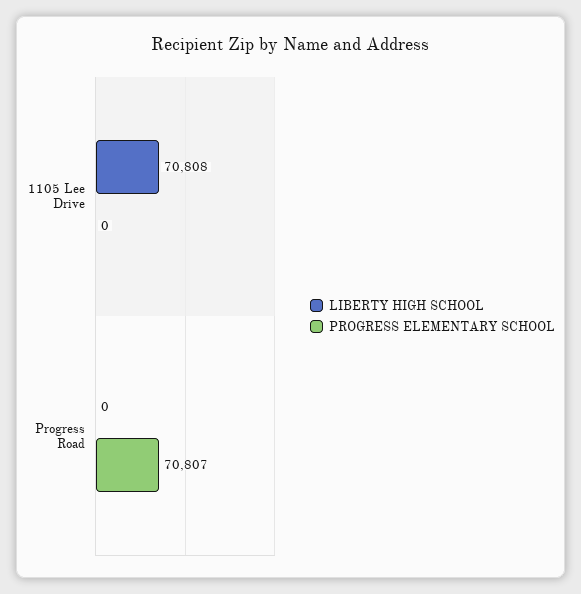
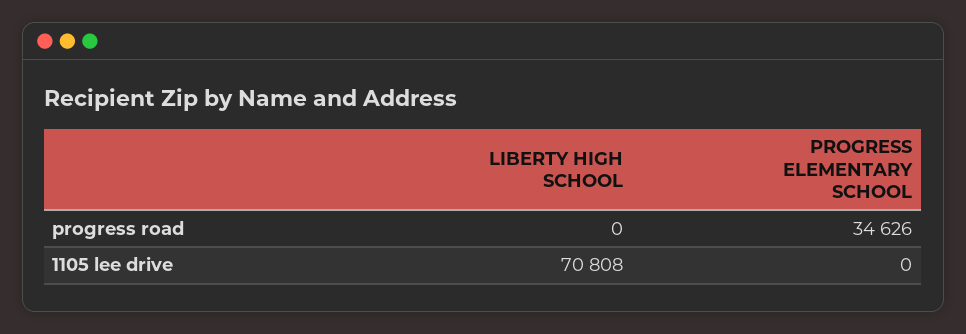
PROGRESS ELEMENTARY SCHOOL, Progress Road: 70807 -> 34626

